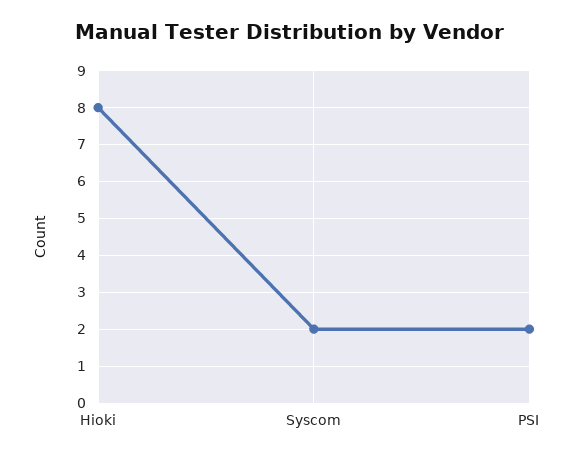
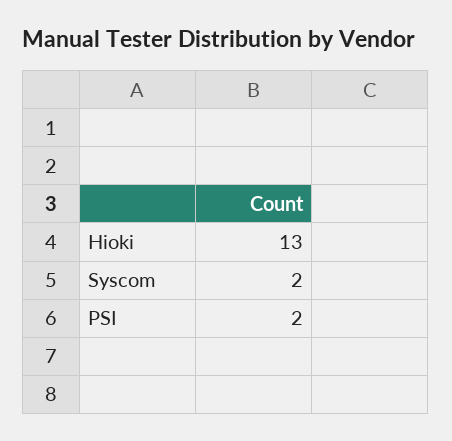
Hioki: 8 -> 13

